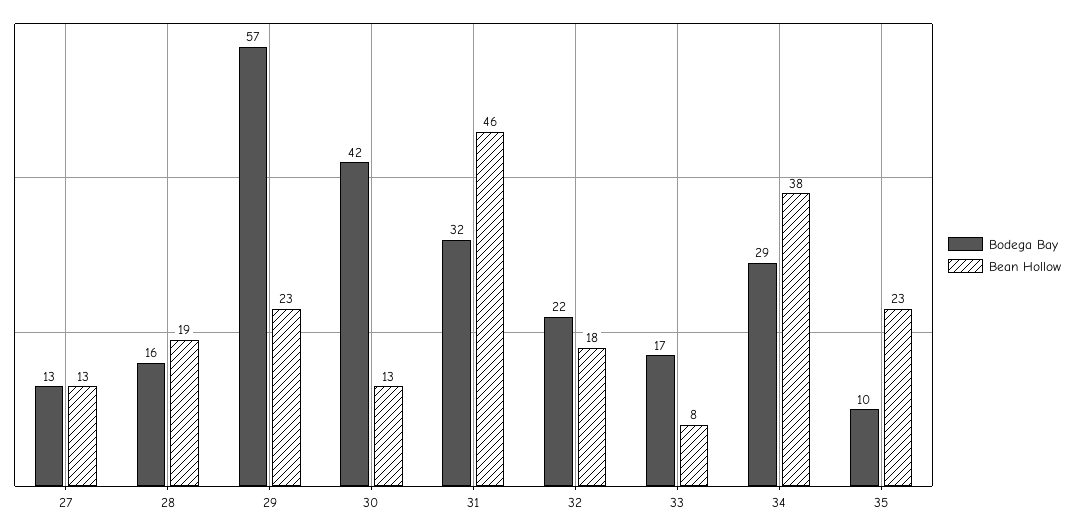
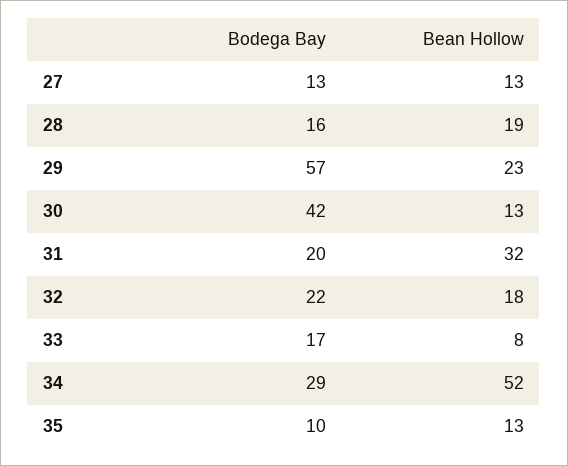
Bodega Bay, 31: 32 -> 20
Bean Hollow, 31: 46 -> 32
Bean Hollow, 34: 38 -> 52
Bean Hollow, 35: 23 -> 13

